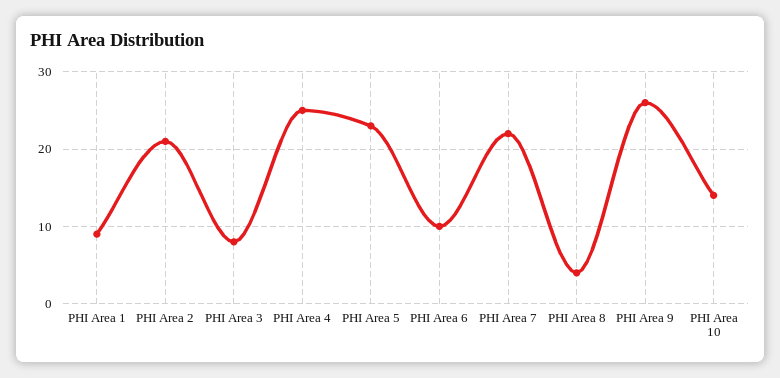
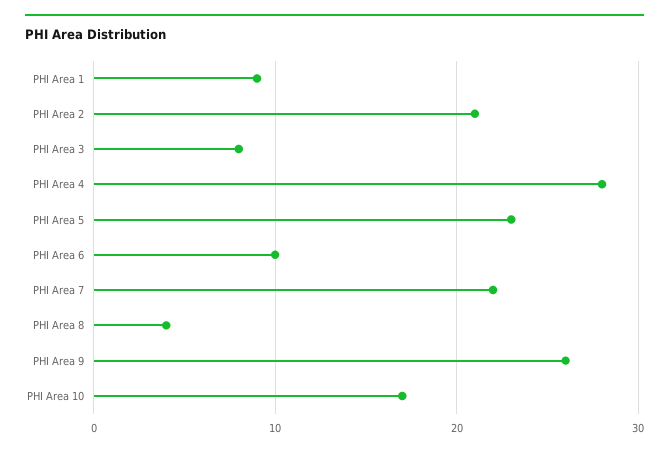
PHI Area 4: 25 -> 28
PHI Area 10: 14 -> 17

